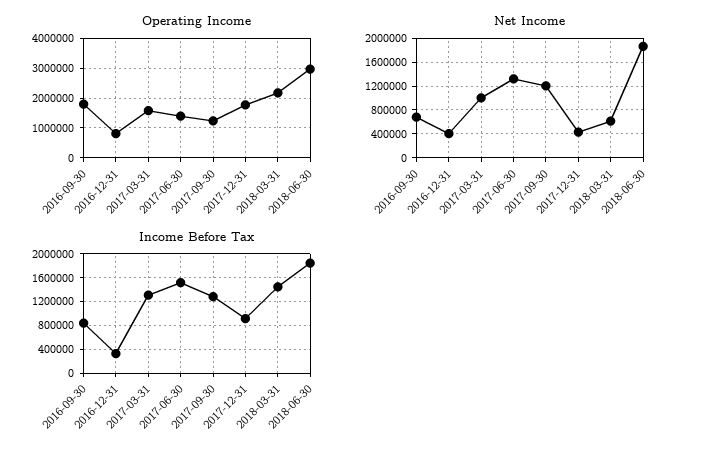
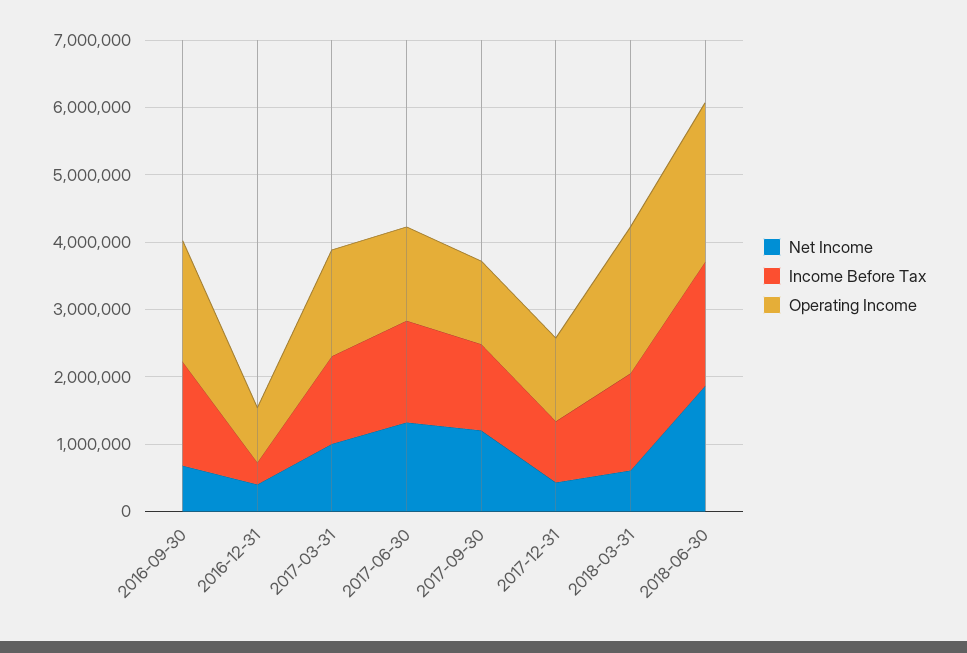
Operating Income, 2017-12-31: 1750000 -> 1200000
Operating Income, 2018-06-30: 3000000 -> 2400000
Income Before Tax, 2016-09-30: 800000 -> 1600000

